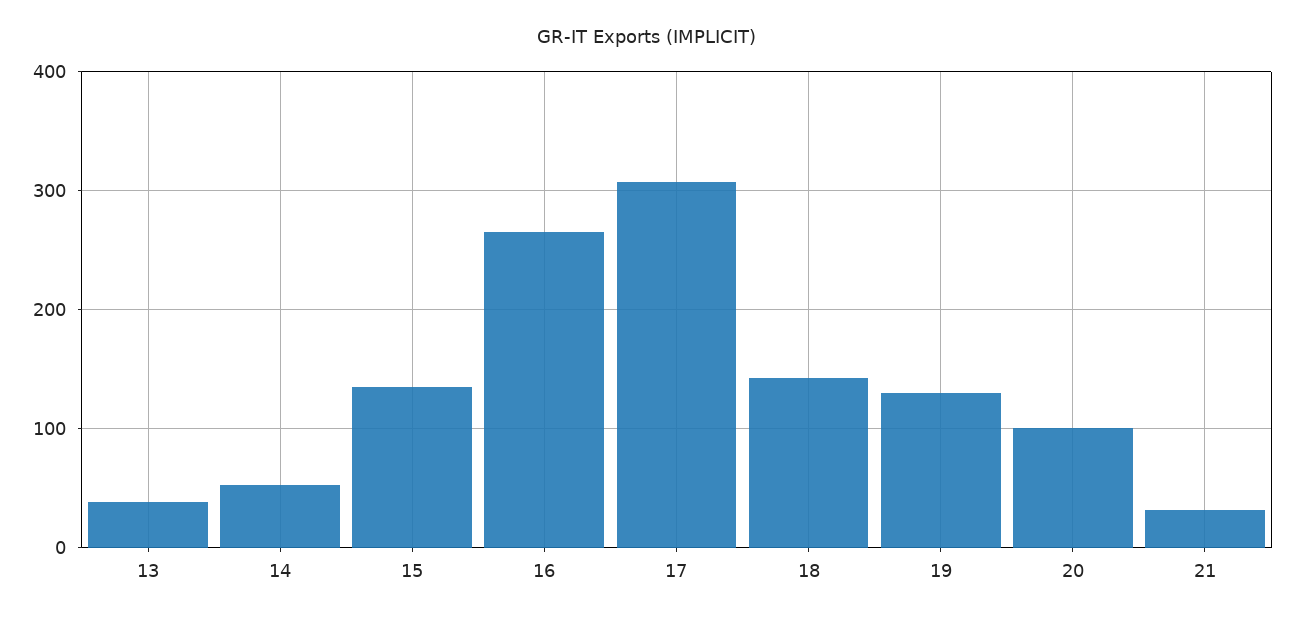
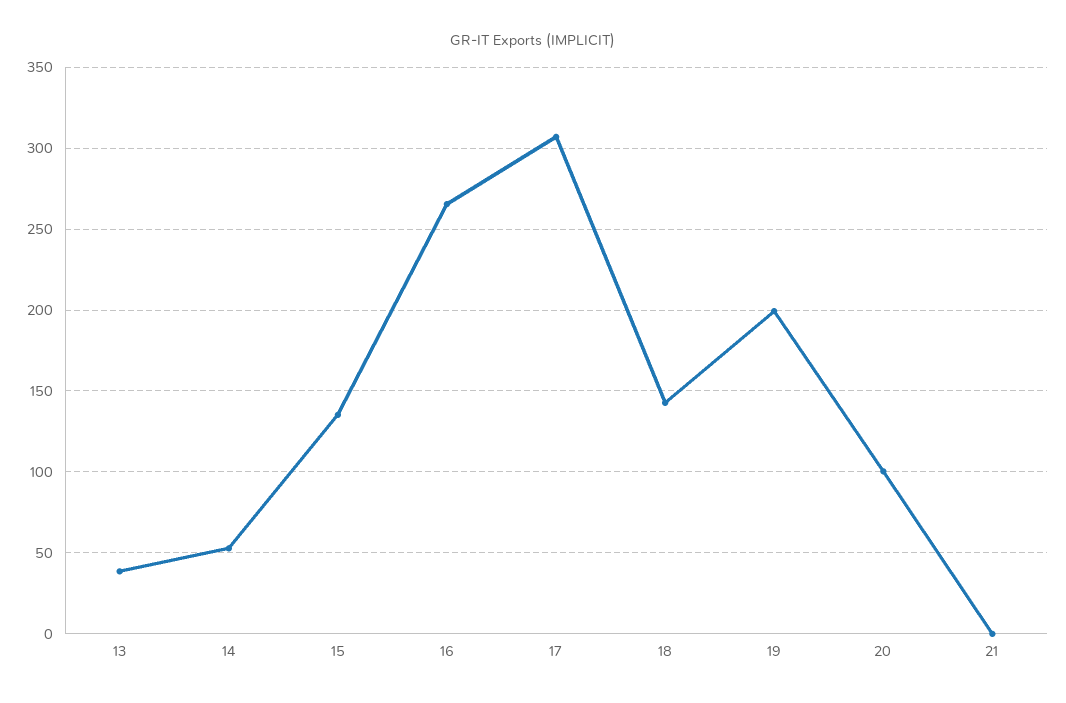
19: 130 -> 200
21: 30 -> 0

